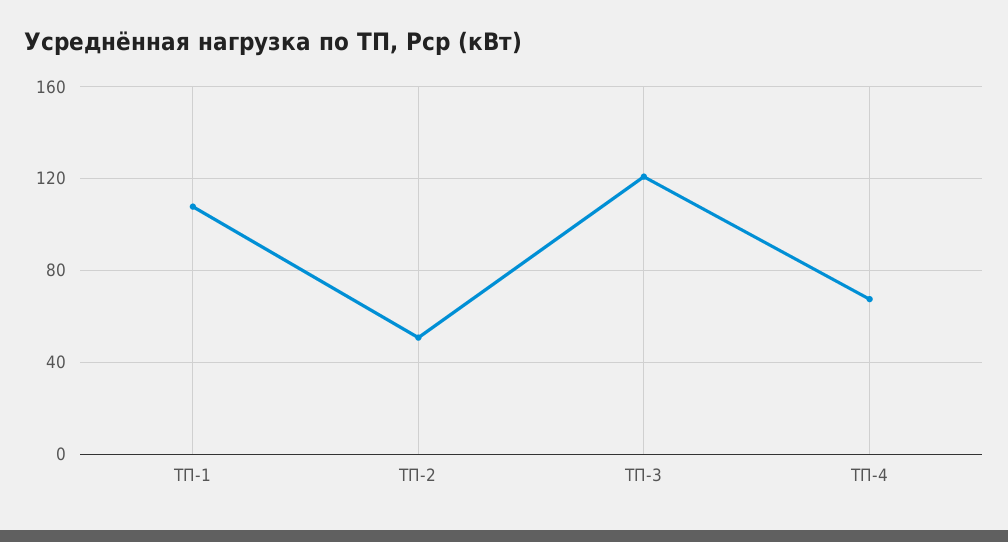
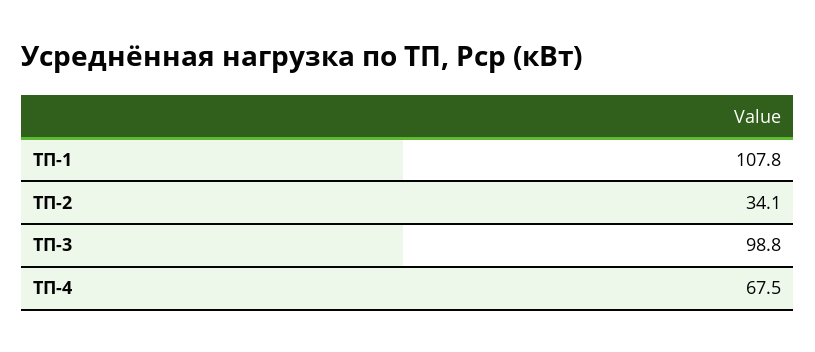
ТП-2: 50 -> 34.1
ТП-3: 120 -> 98.8

